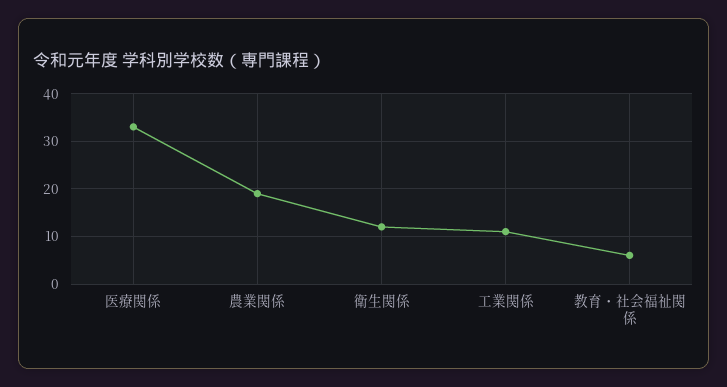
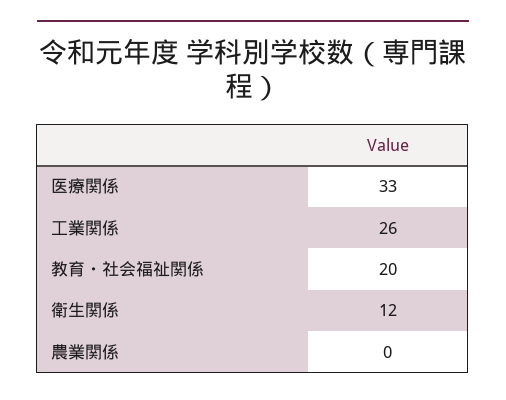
農業関係: 20 -> 0
工業関係: 10 -> 26
教育・社会福祉関係: 5 -> 20

